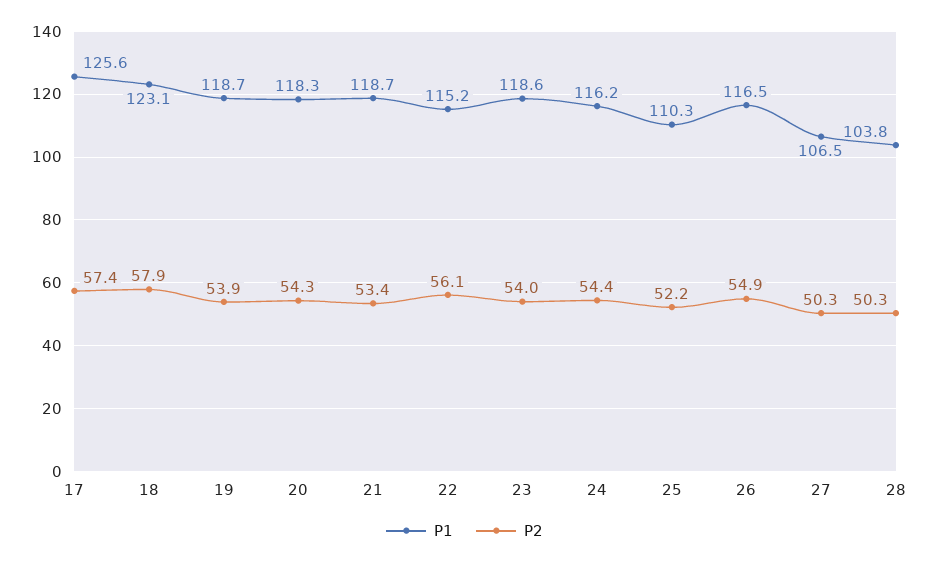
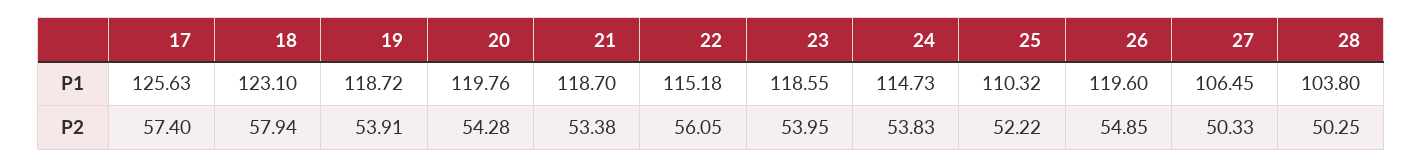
P1, 20: 118.3 -> 119.76
P1, 24: 116.2 -> 114.73
P2, 24: 54.4 -> 53.83
P1, 26: 116.5 -> 119.6

